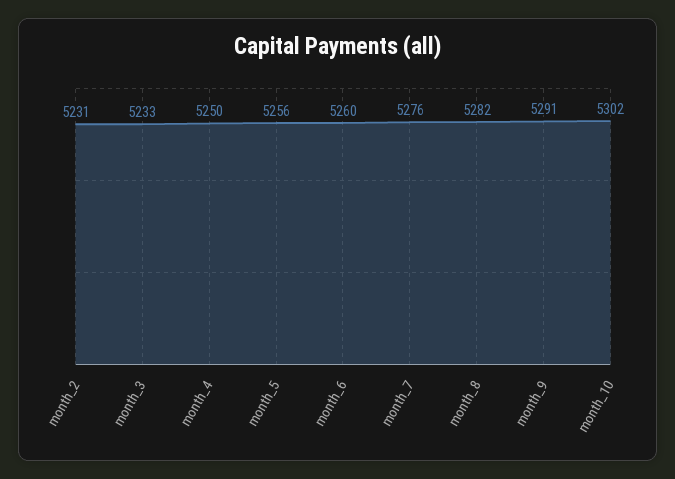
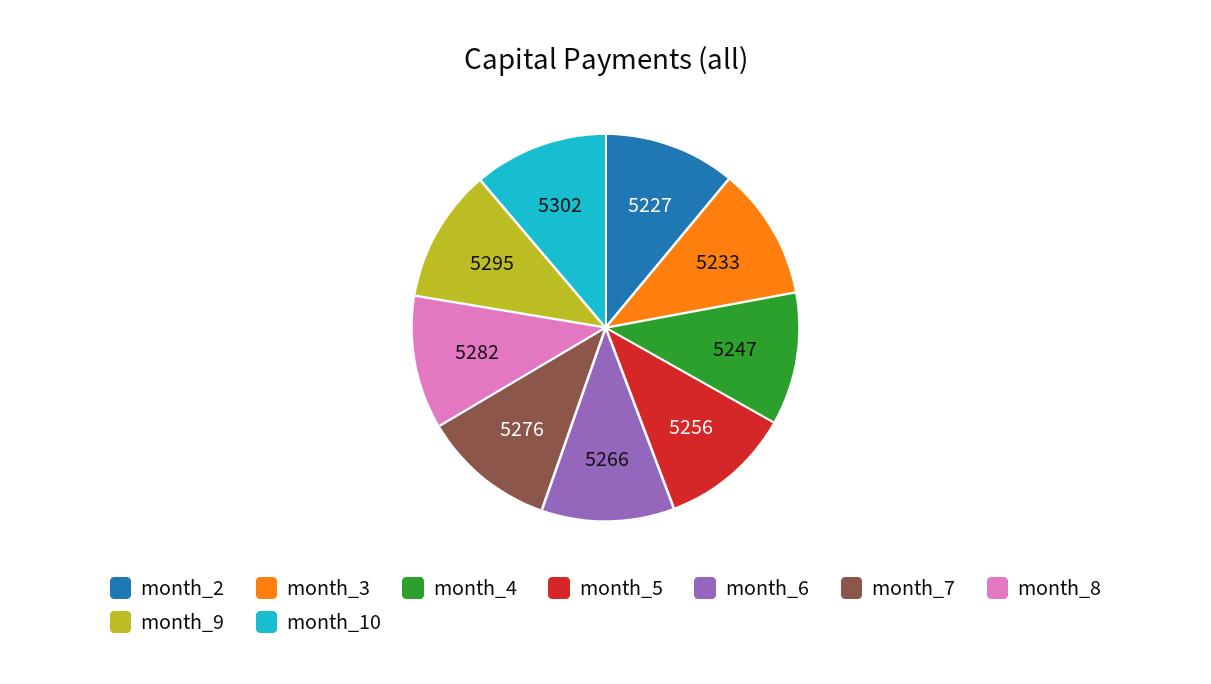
month_2: 5231 -> 5227
month_4: 5250 -> 5247
month_6: 5260 -> 5266
month_9: 5291 -> 5295

